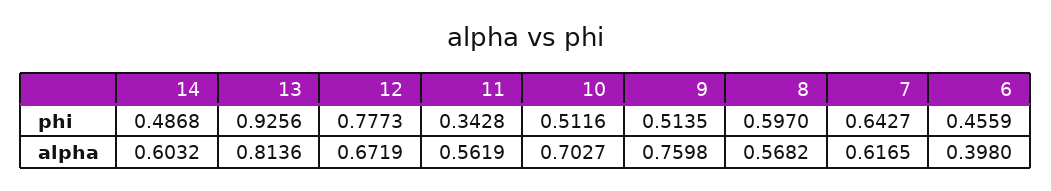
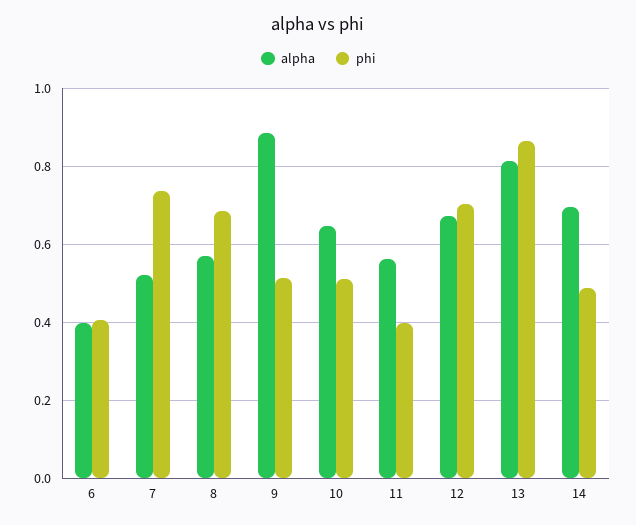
phi, 13: 0.9256 -> 0.86
phi, 12: 0.7773 -> 0.7
phi, 11: 0.3428 -> 0.4
phi, 8: 0.597 -> 0.68
phi, 7: 0.6427 -> 0.74
phi, 6: 0.4559 -> 0.4
alpha, 14: 0.6032 -> 0.7
alpha, 10: 0.7027 -> 0.64
alpha, 9: 0.7598 -> 0.88
alpha, 7: 0.6165 -> 0.52

